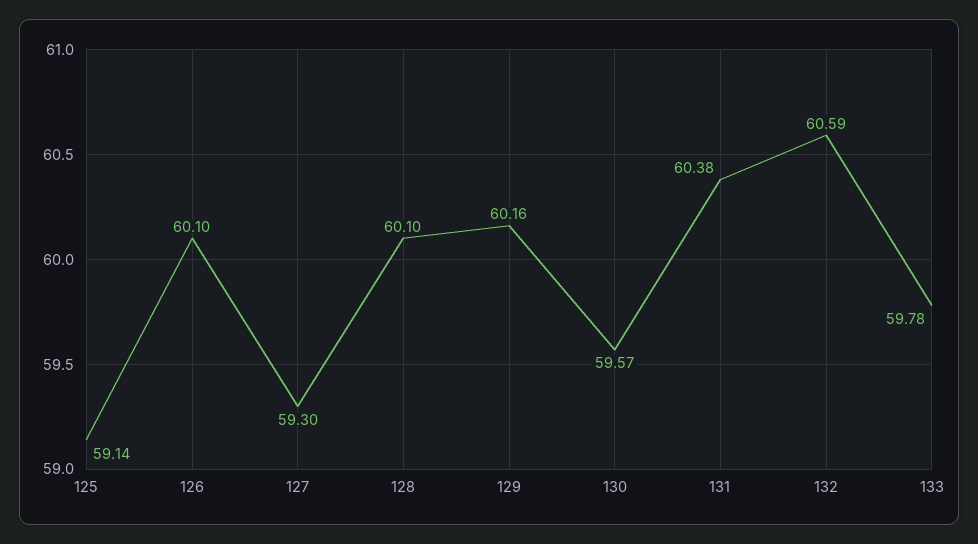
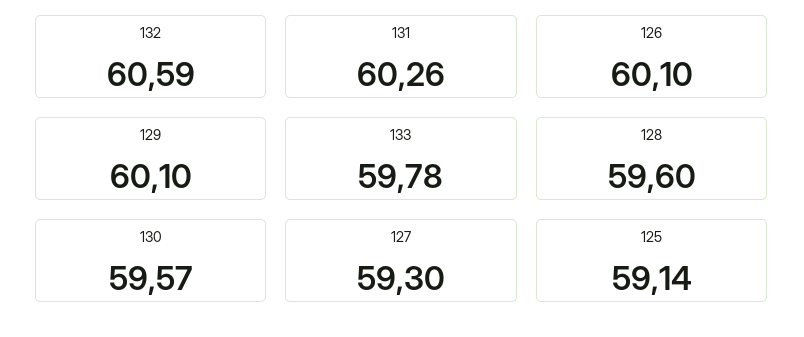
128: 60.1 -> 59.6
129: 60.16 -> 60.1
131: 60.38 -> 60.26

